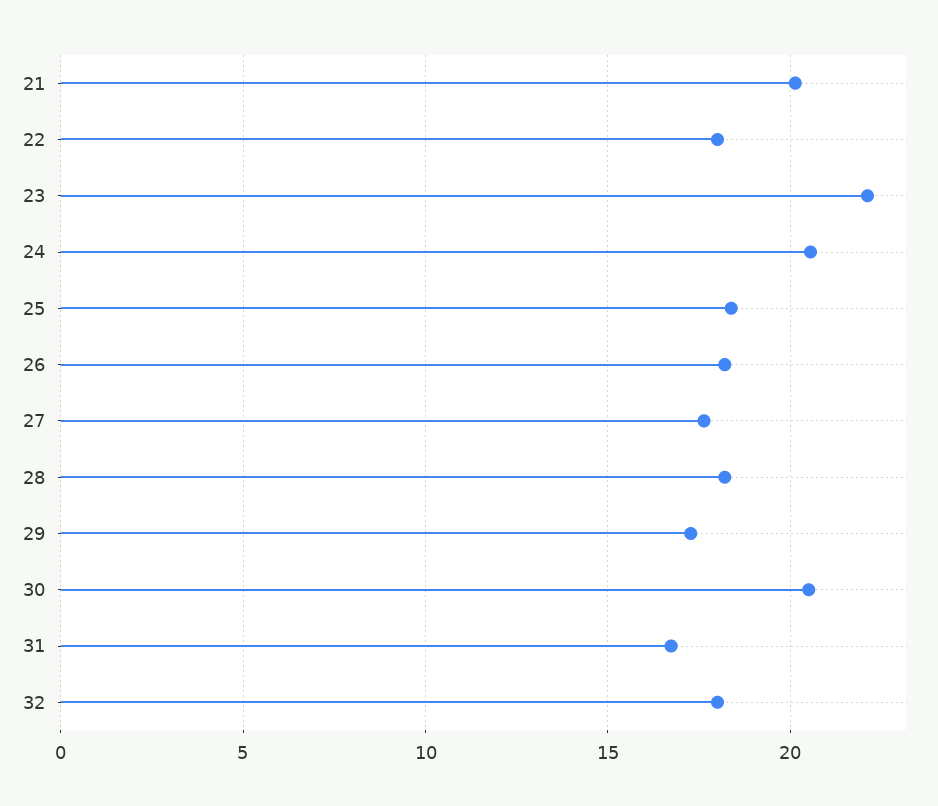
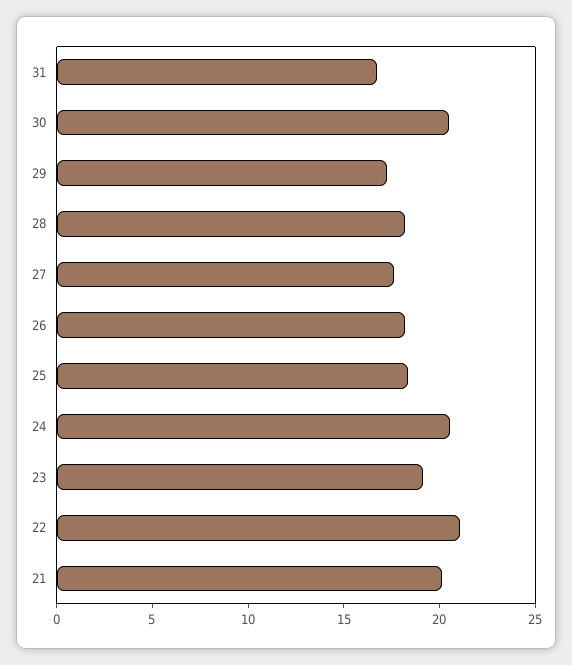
22: 18 -> 21
23: 22 -> 19
32: 18 -> none

